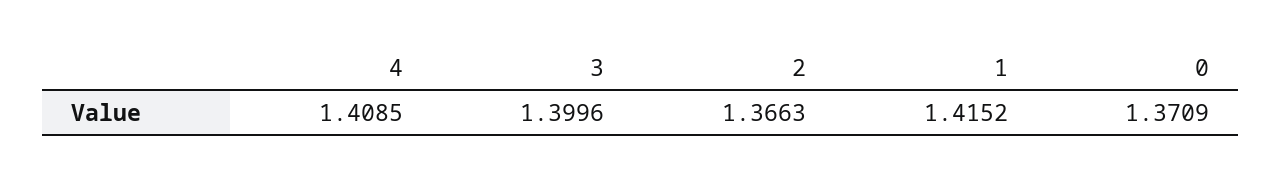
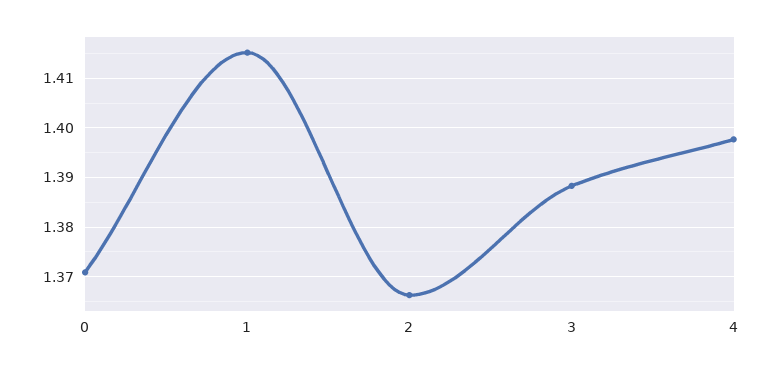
4: 1.4085 -> 1.398
3: 1.3996 -> 1.388

